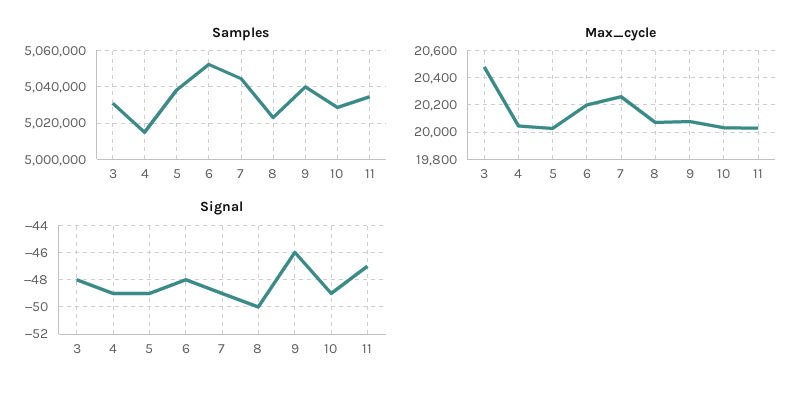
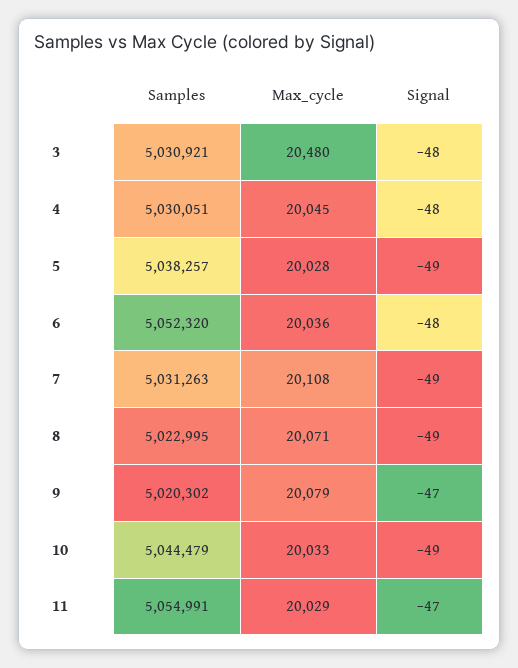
Samples, 4: 5015000 -> 5030051
Samples, 7: 5045000 -> 5031263
Samples, 9: 5040000 -> 5020302
Samples, 10: 5030000 -> 5044479
Samples, 11: 5035000 -> 5054991
Max_cycle, 6: 20200 -> 20036
Max_cycle, 7: 20250 -> 20108
Signal, 4: -49 -> -48
Signal, 8: -50 -> -49
Signal, 9: -46 -> -47

